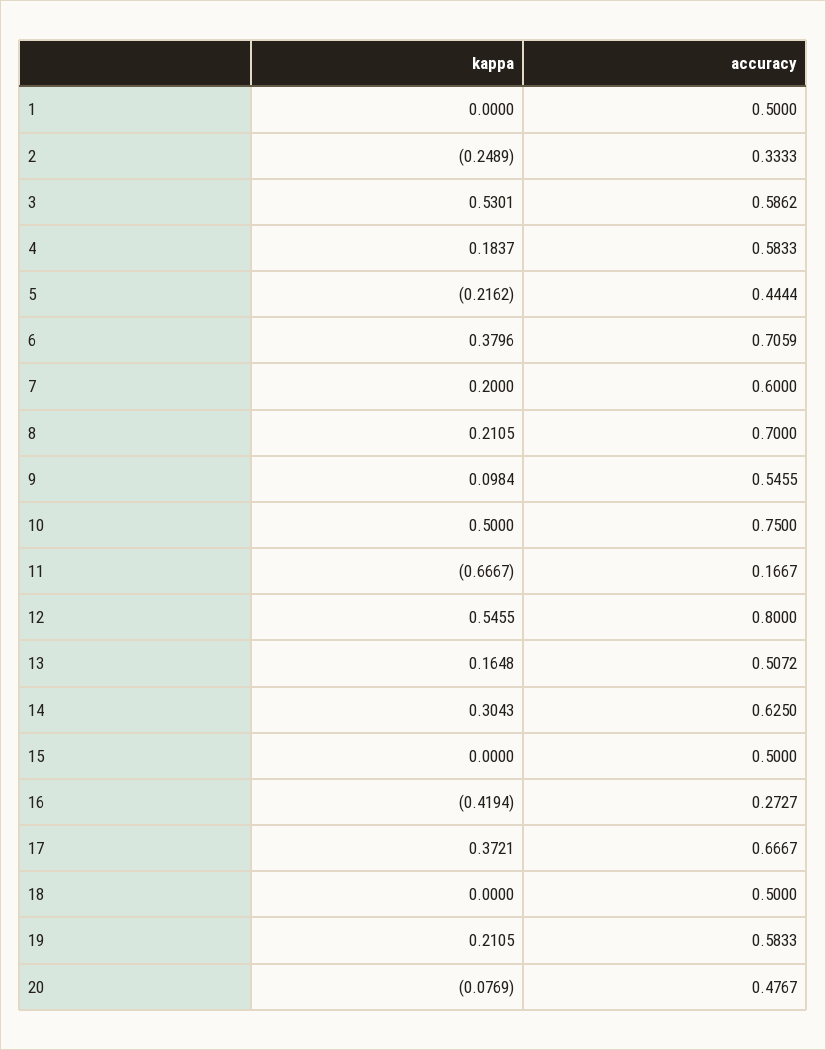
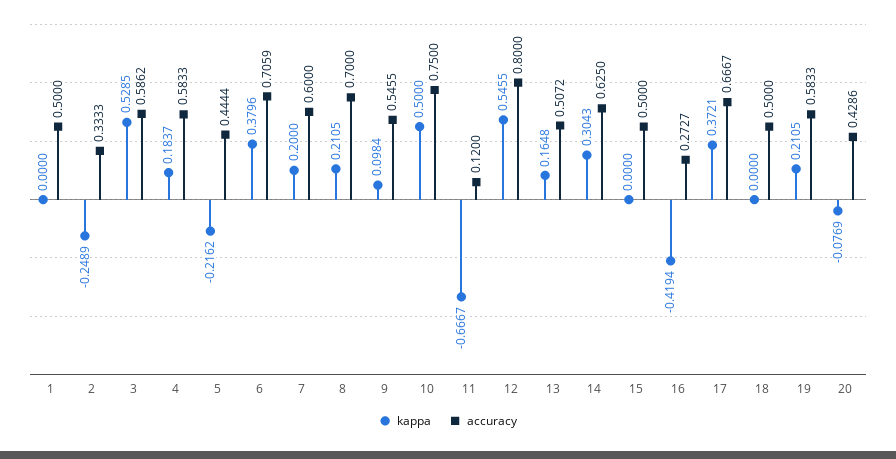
kappa, 3: 0.5301 -> 0.5285
accuracy, 11: 0.1667 -> 0.12
accuracy, 20: 0.4767 -> 0.4286

